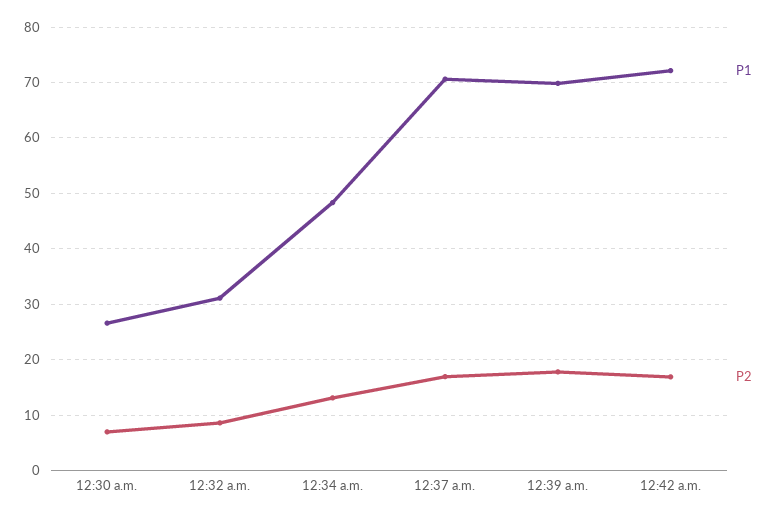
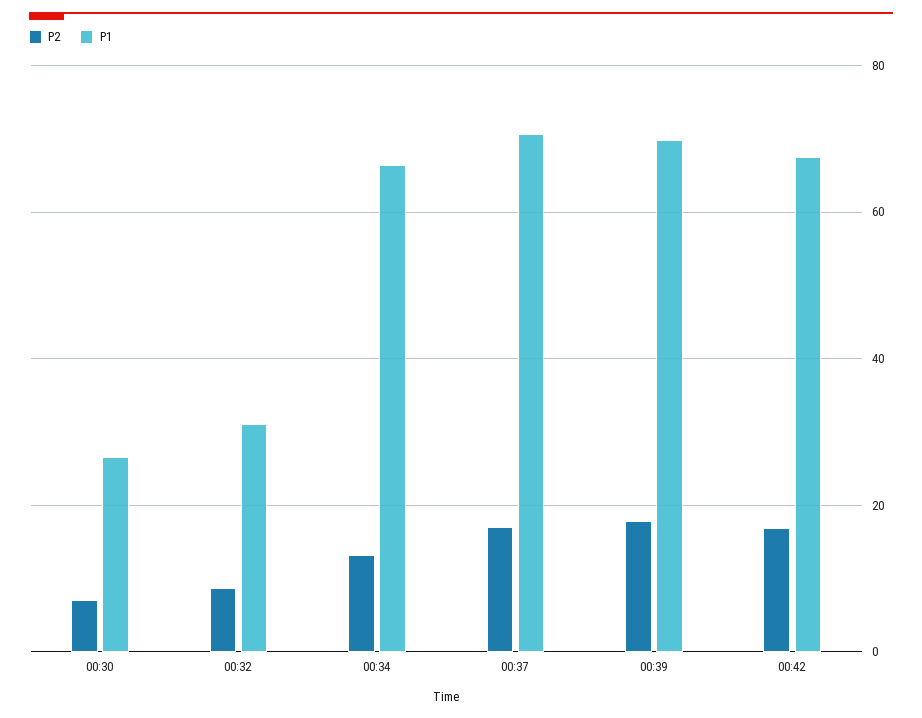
P1, 12:34 a.m.: 48 -> 66
P1, 12:42 a.m.: 72 -> 68

